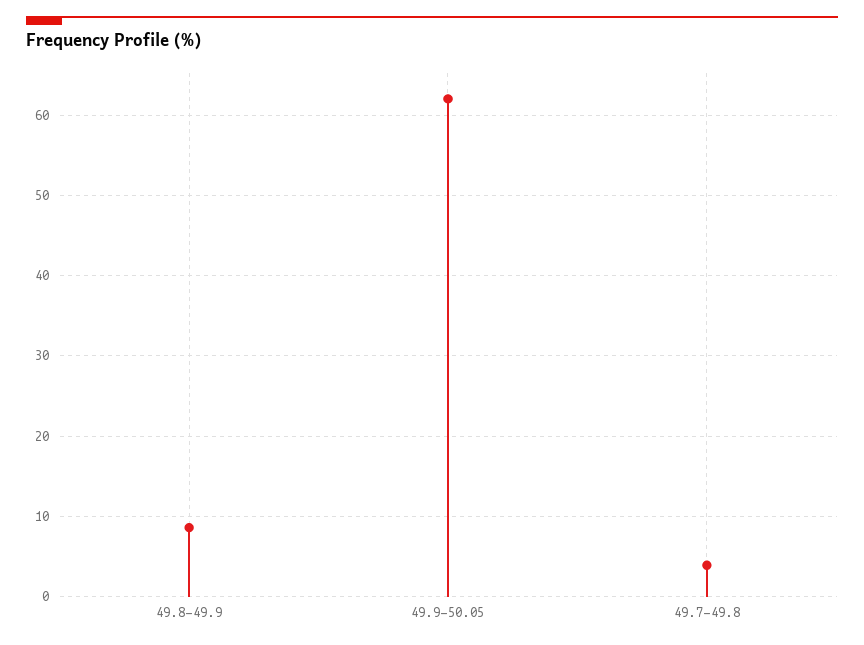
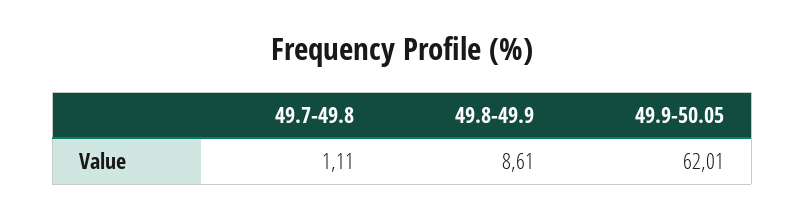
49.7-49.8: 4 -> 1.11

